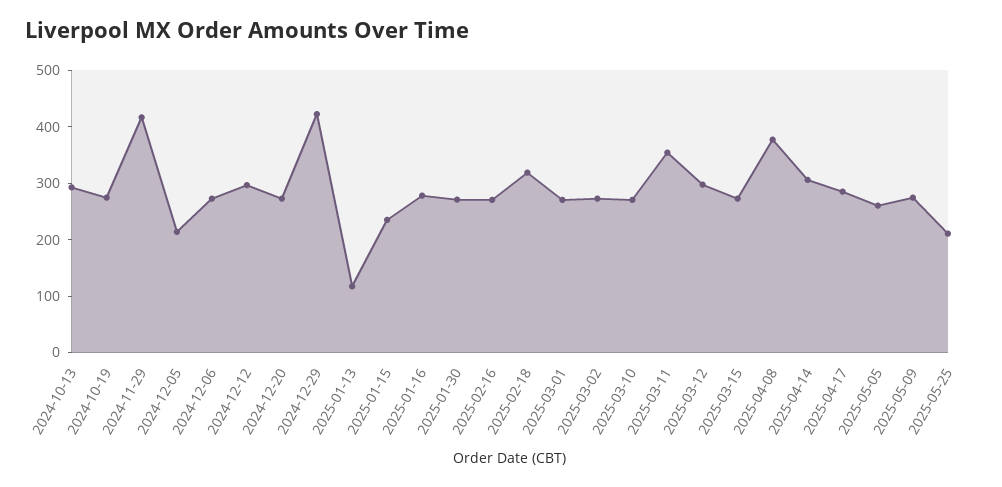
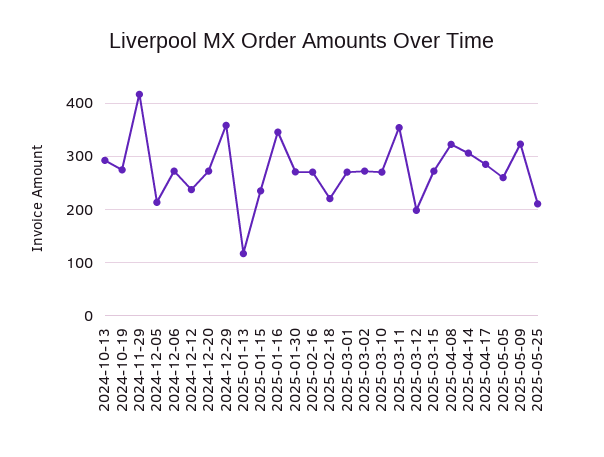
2024-12-12: 300 -> 240
2024-12-29: 420 -> 360
2025-01-16: 280 -> 340
2025-02-18: 320 -> 220
2025-03-12: 300 -> 200
2025-04-08: 380 -> 320
2025-05-09: 280 -> 320

